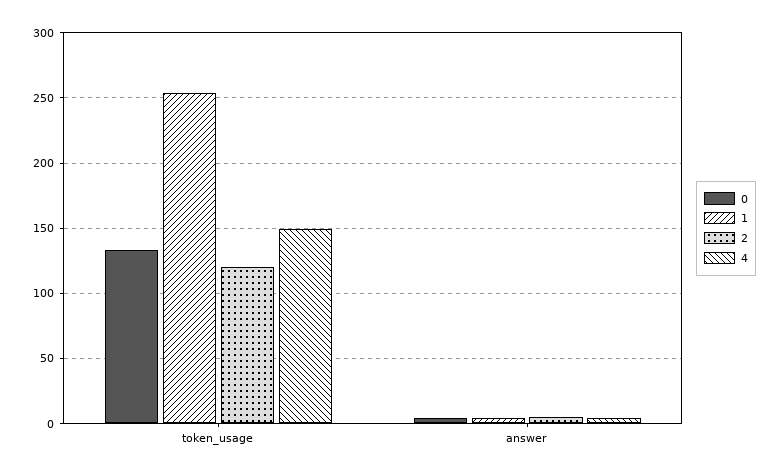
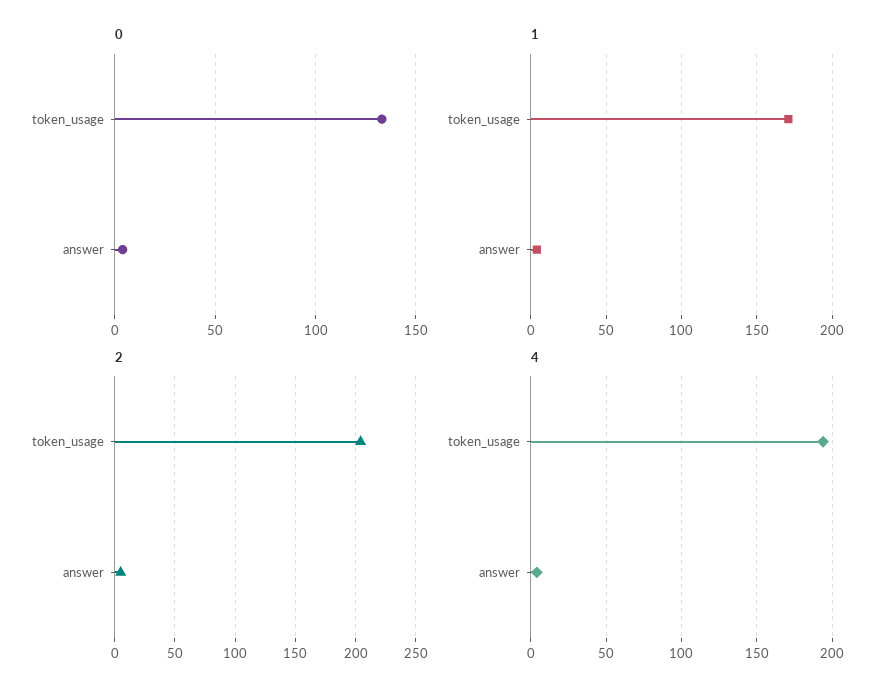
1, token_usage: 255 -> 170
2, token_usage: 120 -> 205
4, token_usage: 150 -> 195

